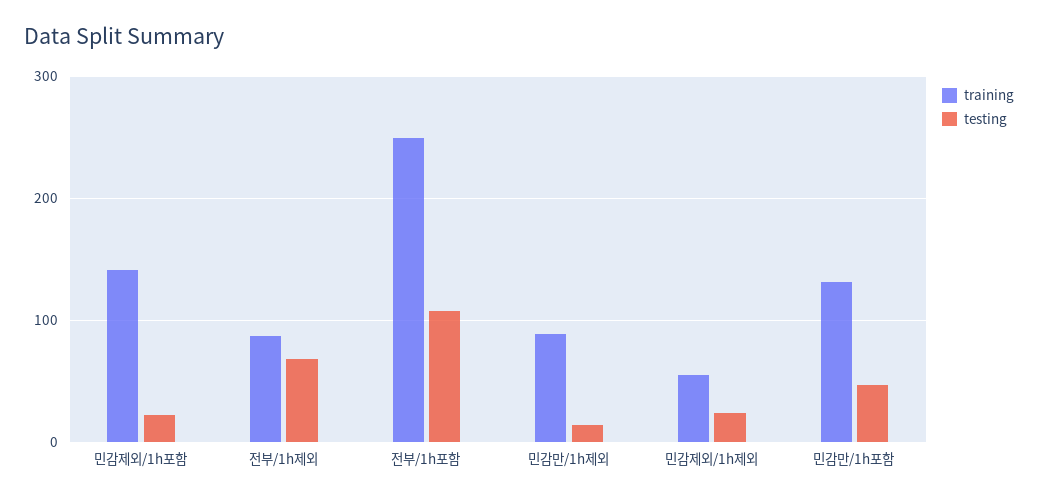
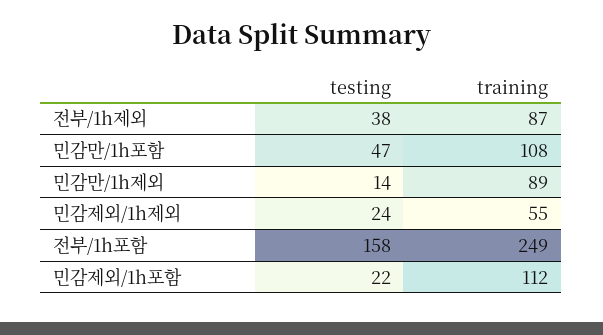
training, 민감제외/1h포함: 140 -> 112
testing, 전부/1h제외: 70 -> 38
testing, 전부/1h포함: 110 -> 158
training, 민감만/1h포함: 130 -> 108

